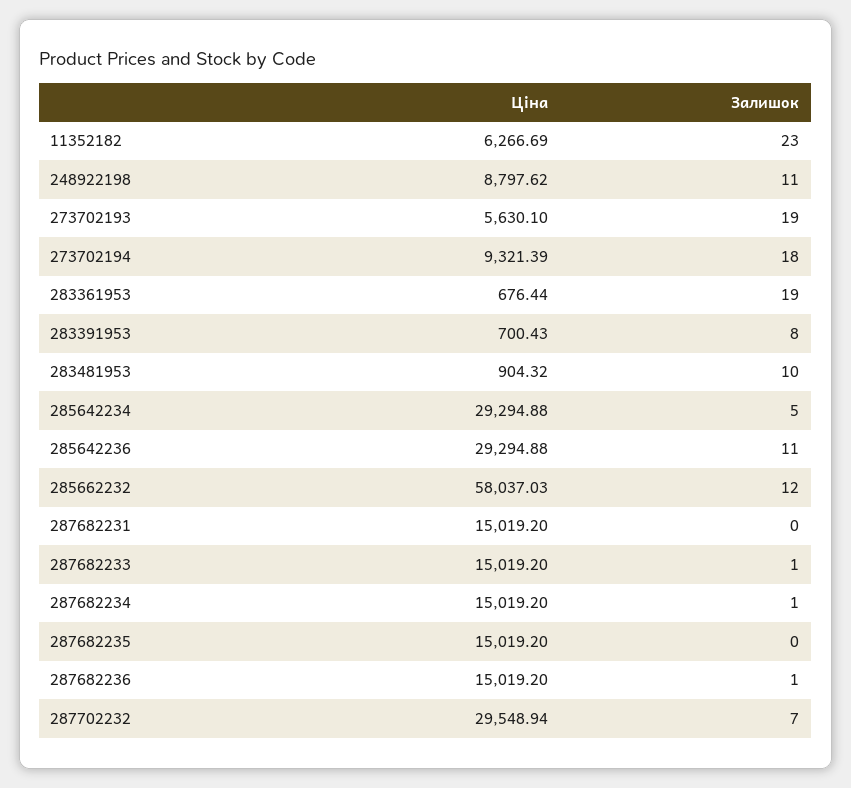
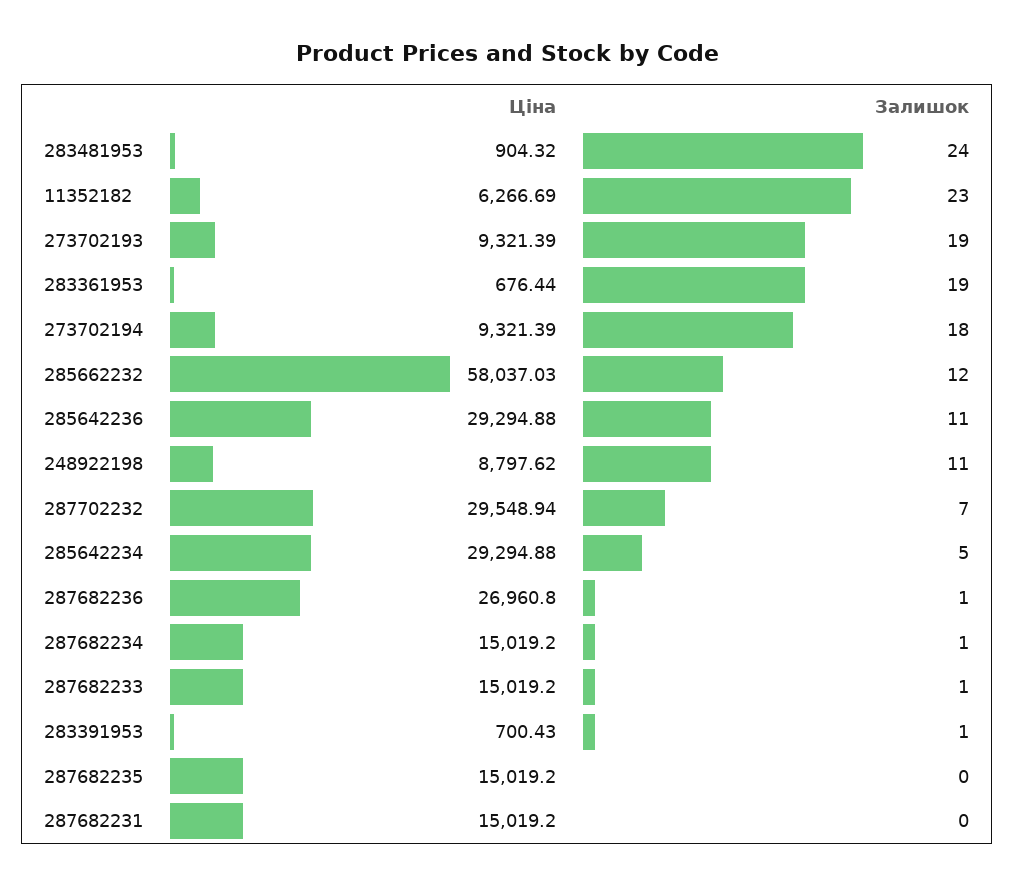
Ціна, 273702193: 5630.1 -> 9321.39
Залишок, 283391953: 8 -> 1
Залишок, 283481953: 10 -> 24
Ціна, 287682236: 15019.2 -> 26960.8

